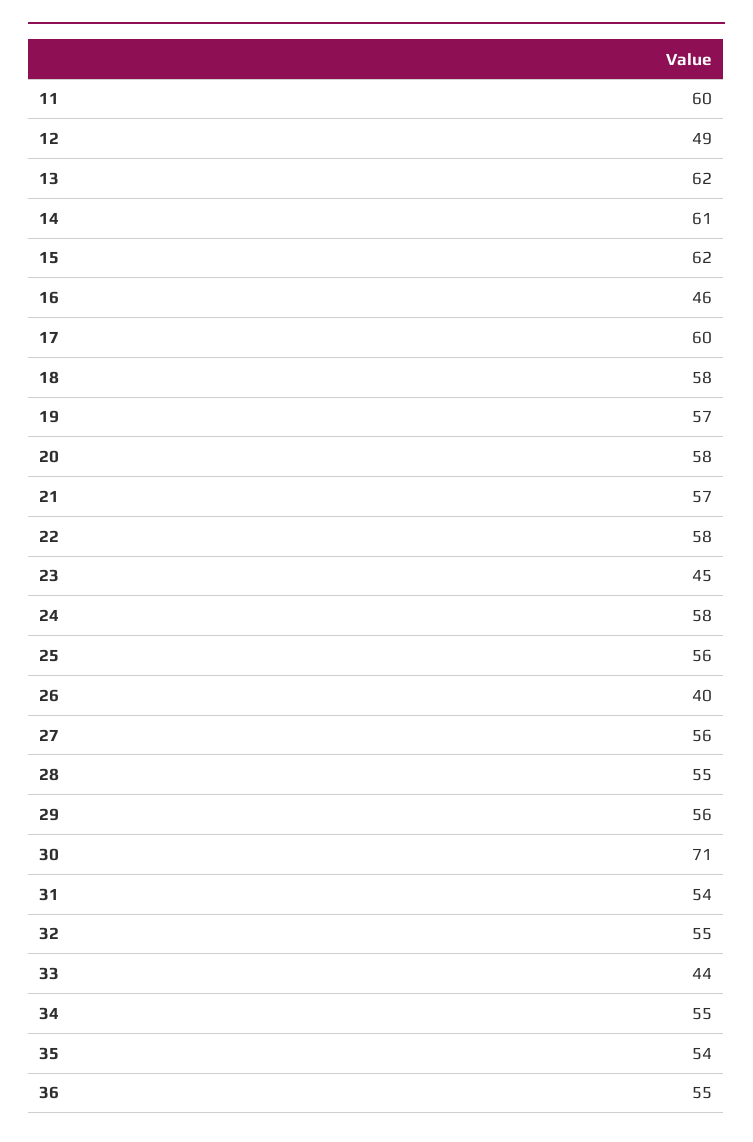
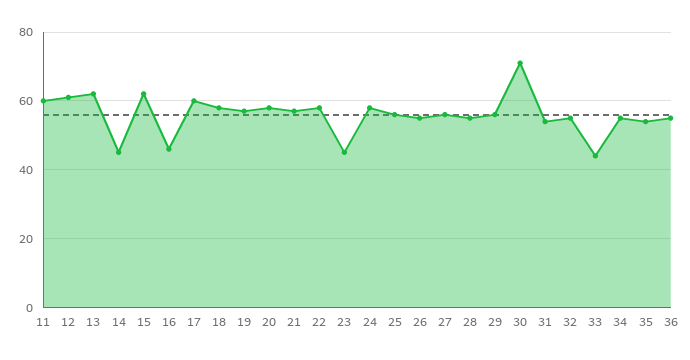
12: 49 -> 60
14: 61 -> 45
26: 40 -> 55

